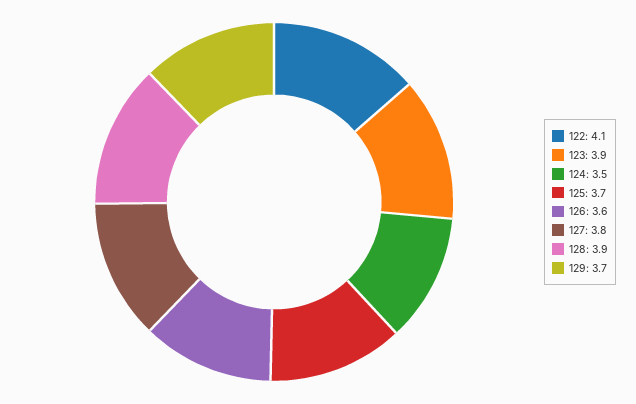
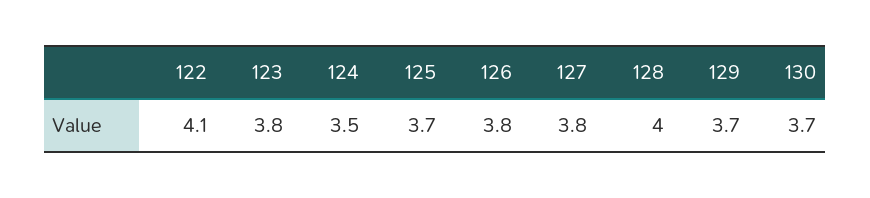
123: 3.9 -> 3.8
126: 3.6 -> 3.8
128: 3.9 -> 4
130: none -> 3.7

